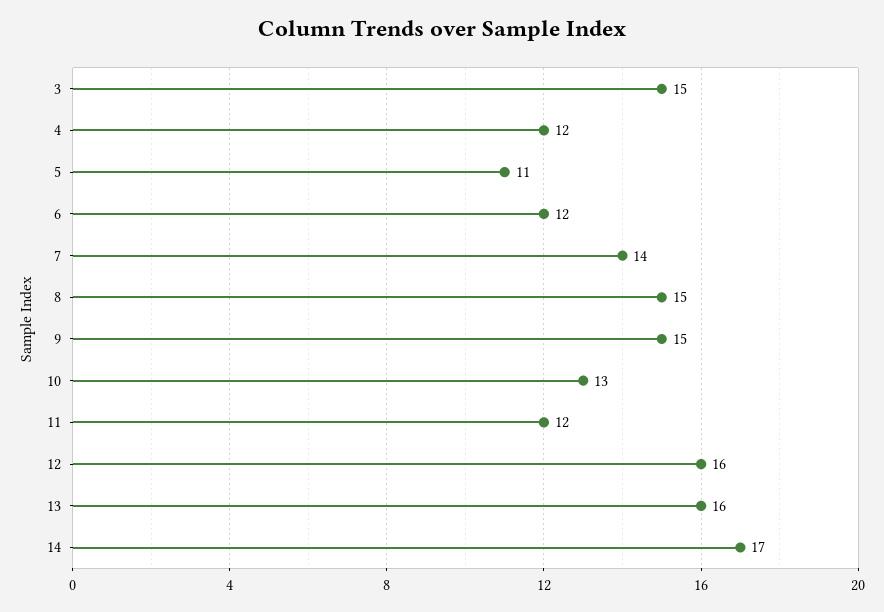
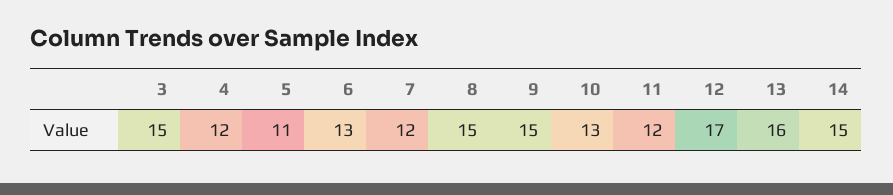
6: 12 -> 13
7: 14 -> 12
12: 16 -> 17
14: 17 -> 15

